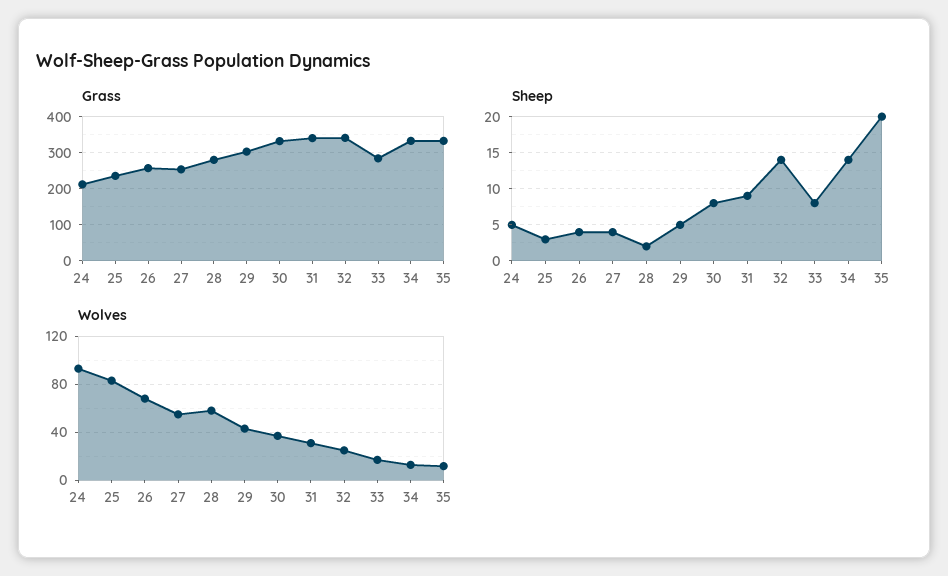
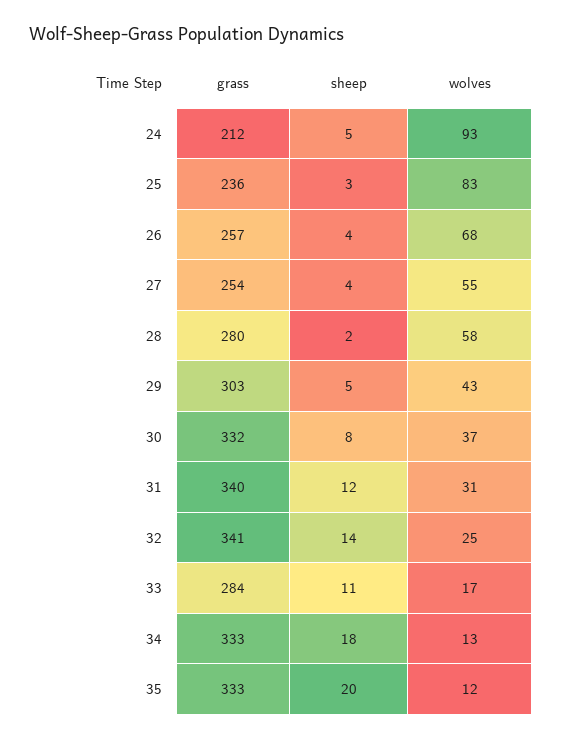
Sheep, 31: 9 -> 12
Sheep, 33: 8 -> 11
Sheep, 34: 14 -> 18

